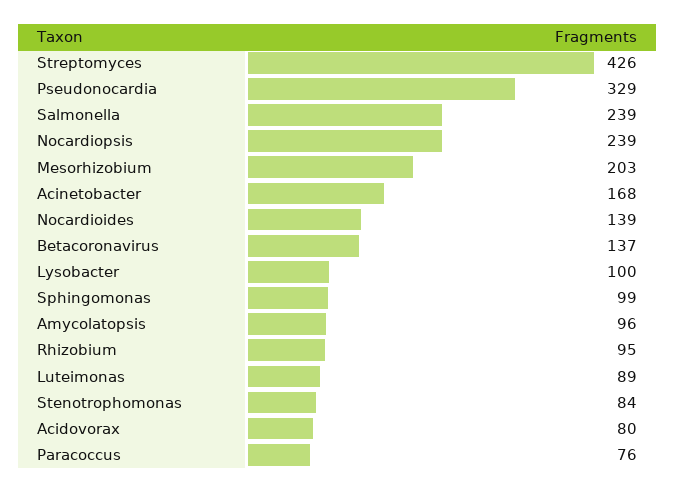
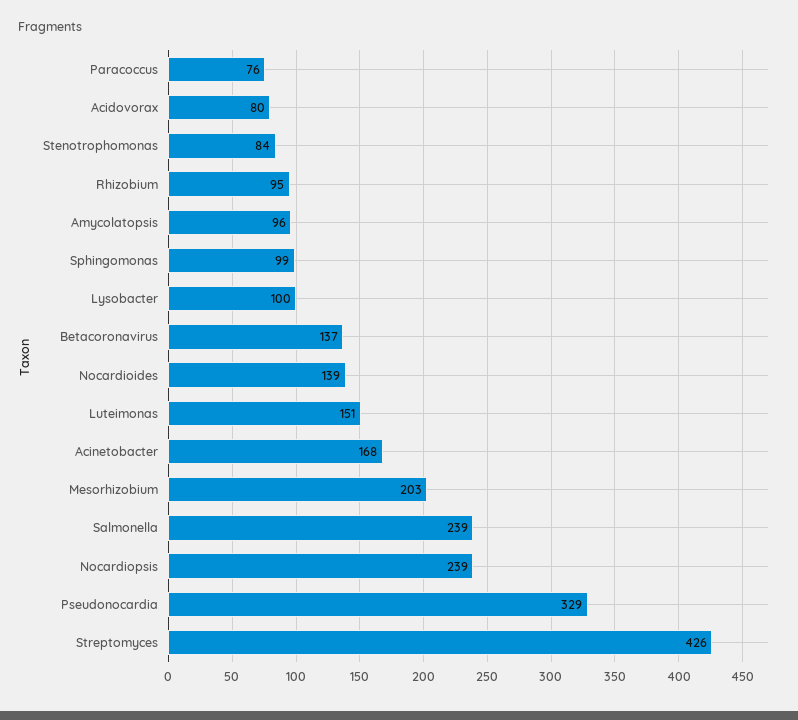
Luteimonas: 89 -> 151

